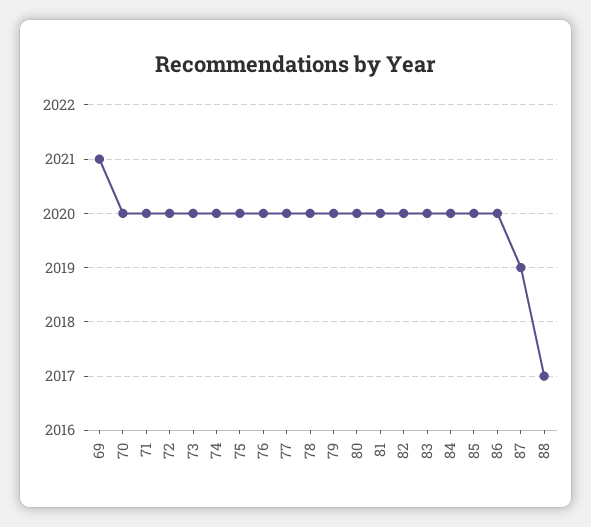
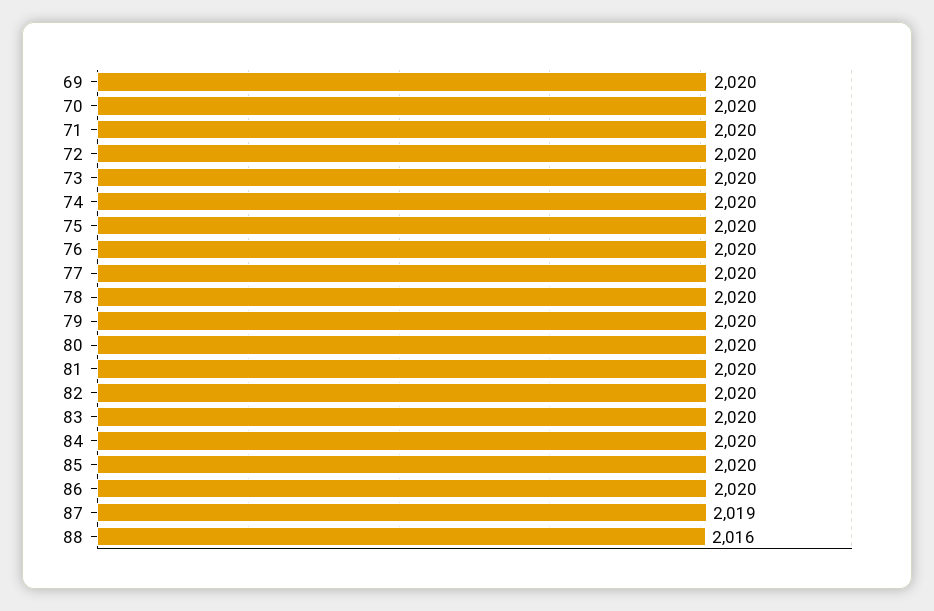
69: 2021 -> 2020
88: 2017 -> 2016

